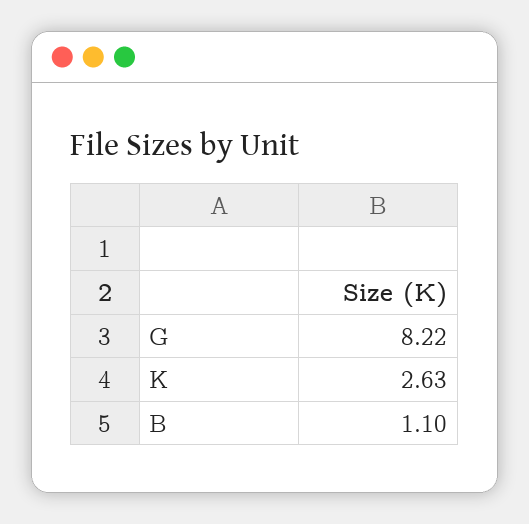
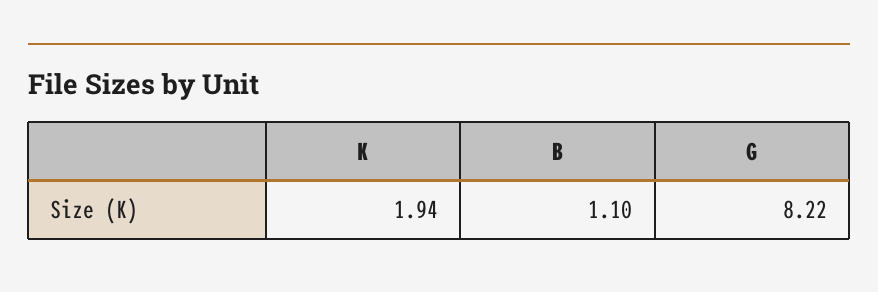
K: 2.63 -> 1.94

